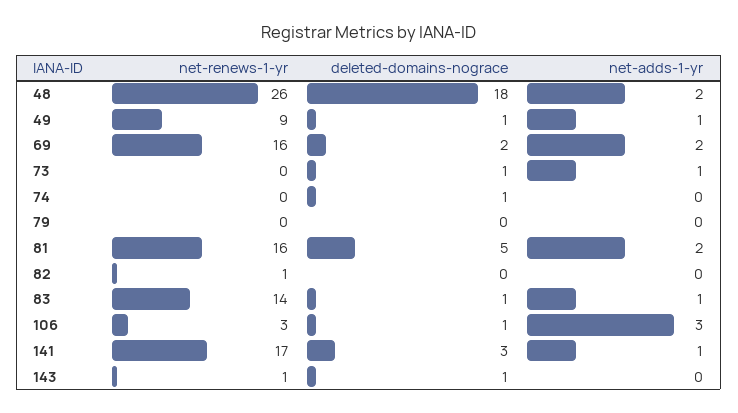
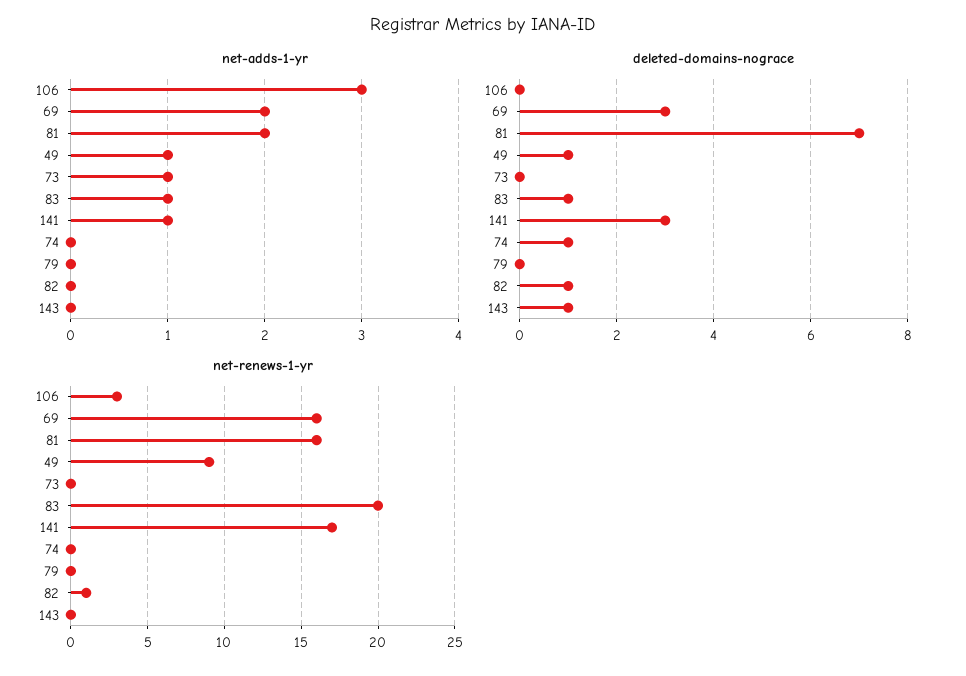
net-renews-1-yr, 48: 26 -> none
deleted-domains-nograce, 48: 18 -> none
net-adds-1-yr, 48: 2 -> none
deleted-domains-nograce, 69: 2 -> 3
deleted-domains-nograce, 73: 1 -> 0
deleted-domains-nograce, 81: 5 -> 7
deleted-domains-nograce, 82: 0 -> 1
net-renews-1-yr, 83: 14 -> 20
deleted-domains-nograce, 106: 1 -> 0
net-renews-1-yr, 143: 1 -> 0

